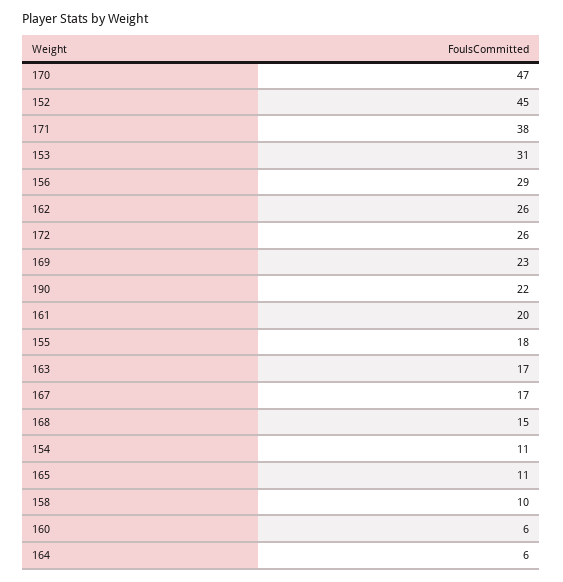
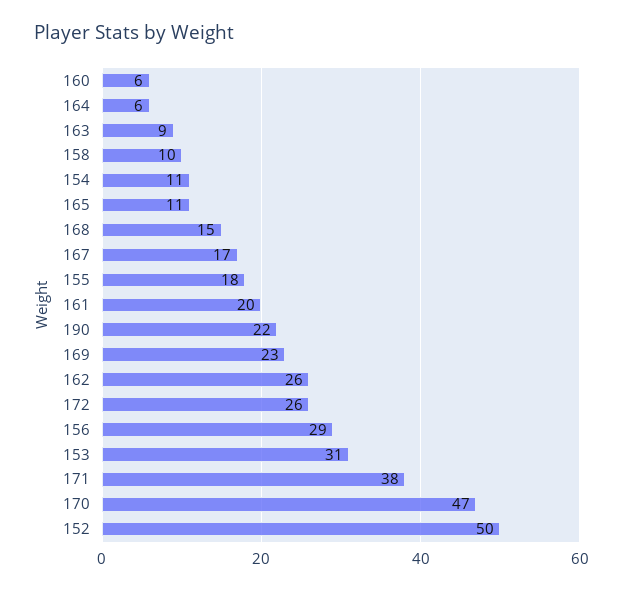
152: 45 -> 50
163: 17 -> 9

